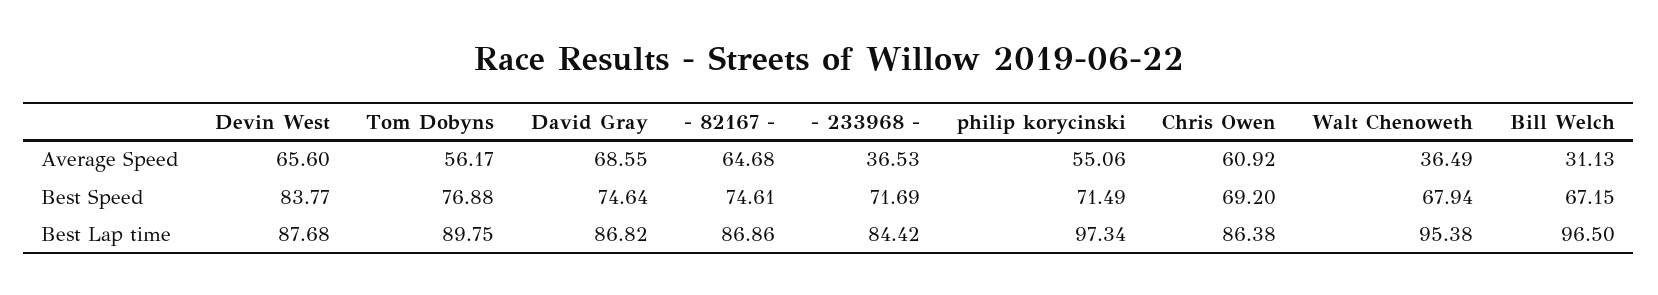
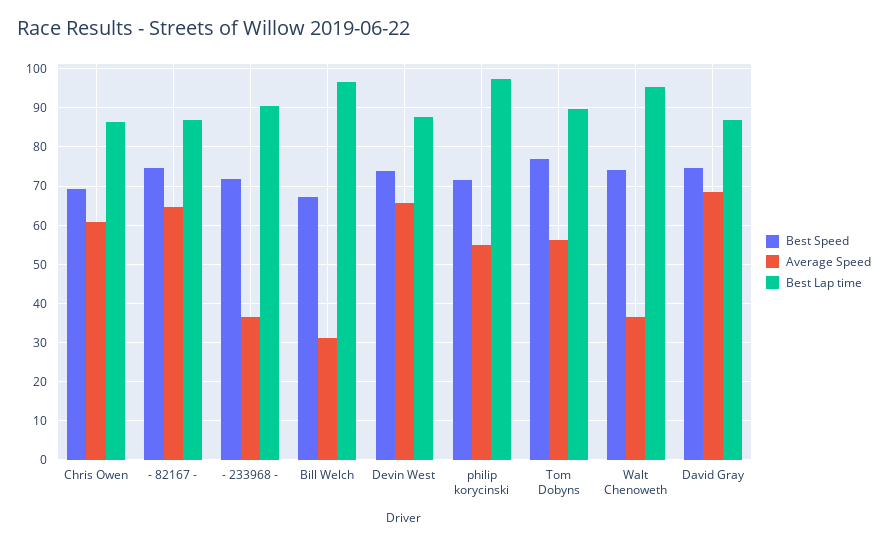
Best Speed, Devin West: 83.77 -> 74
Best Speed, Walt Chenoweth: 67.94 -> 74
Best Lap time, - 233968 -: 84.42 -> 90

